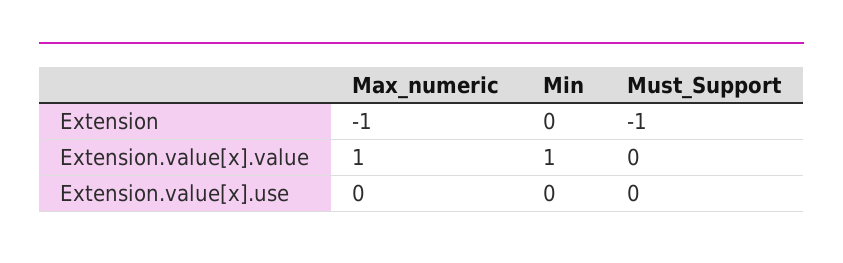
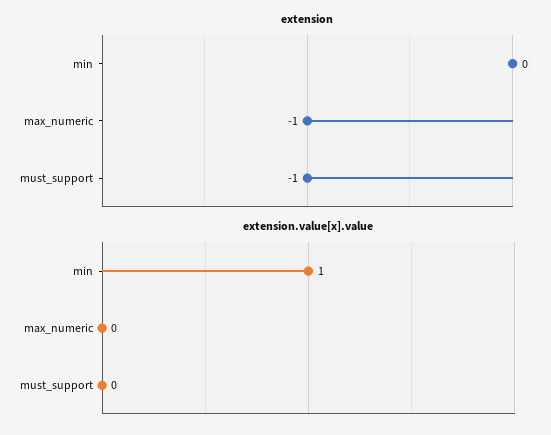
Extension.value[x].value, Max_numeric: 1 -> 0
Extension.value[x].use, Max_numeric: 0 -> none
Extension.value[x].use, Min: 0 -> none
Extension.value[x].use, Must_Support: 0 -> none

